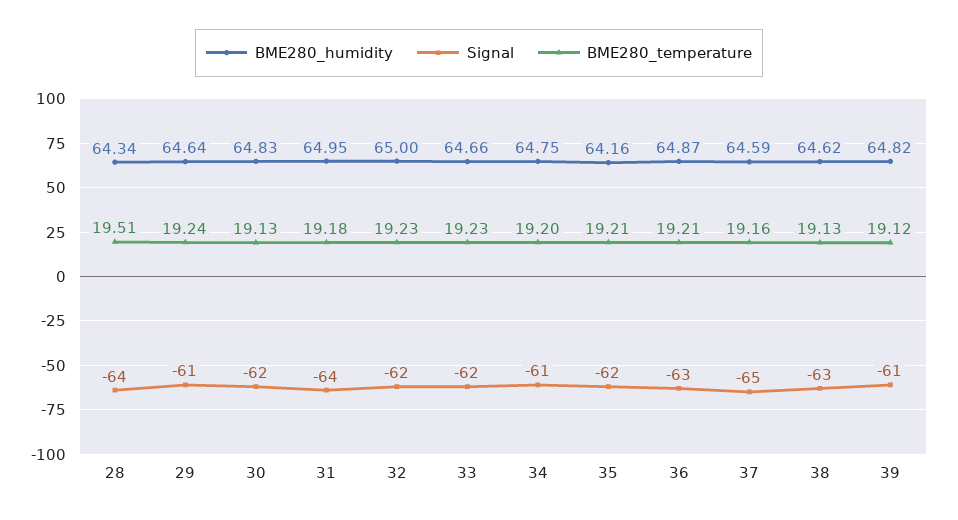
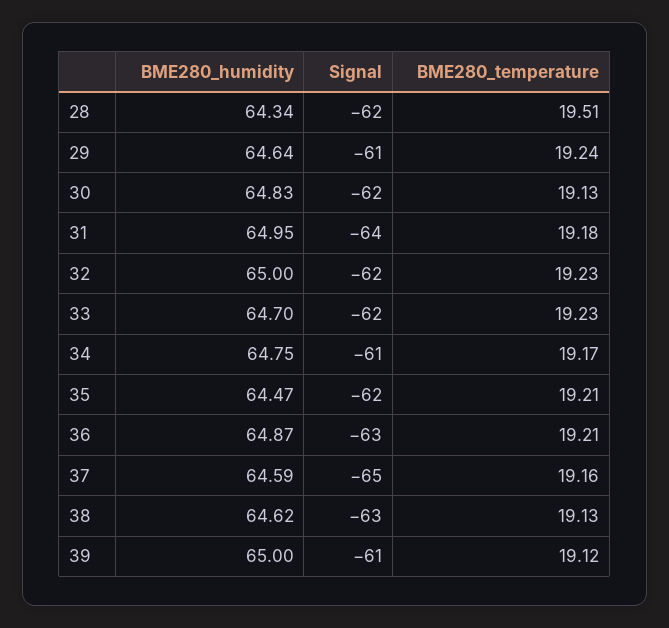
Signal, 28: -64 -> -62
BME280_humidity, 33: 64.66 -> 64.7
BME280_temperature, 34: 19.2 -> 19.17
BME280_humidity, 35: 64.16 -> 64.47
BME280_humidity, 39: 64.82 -> 65

